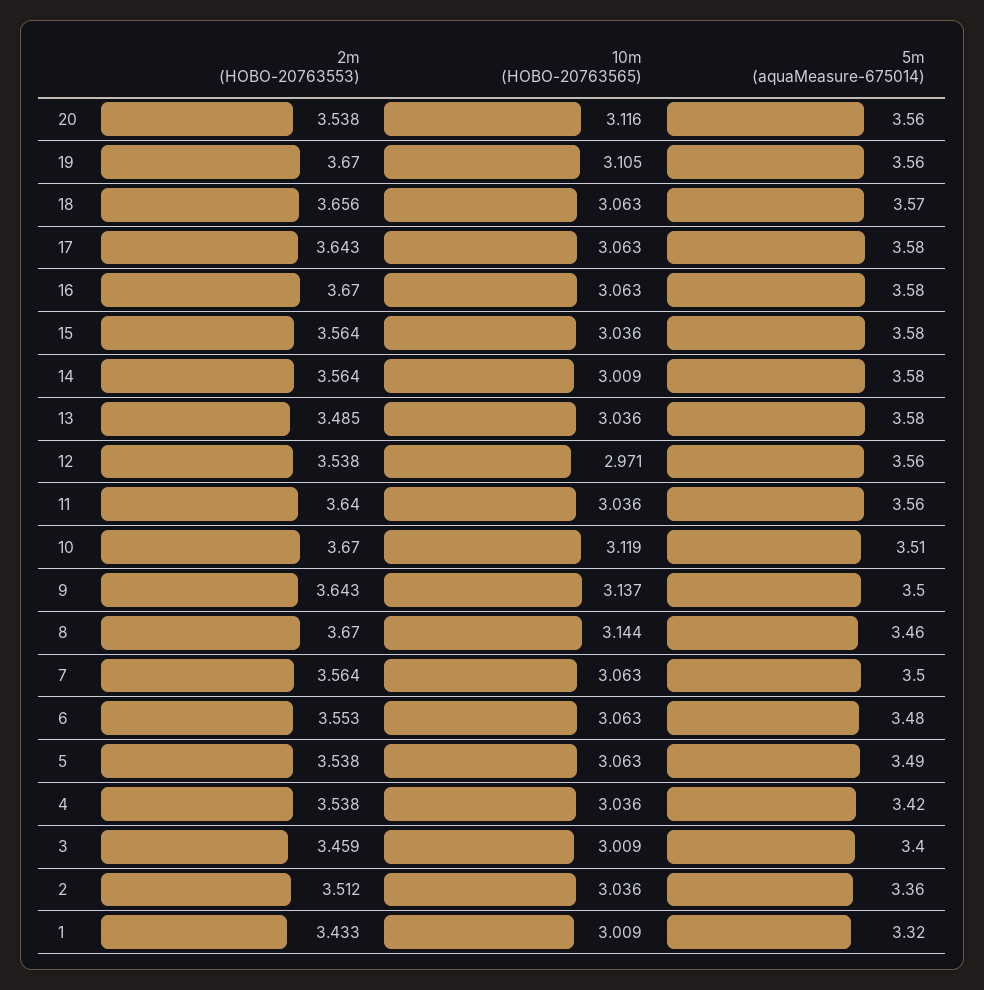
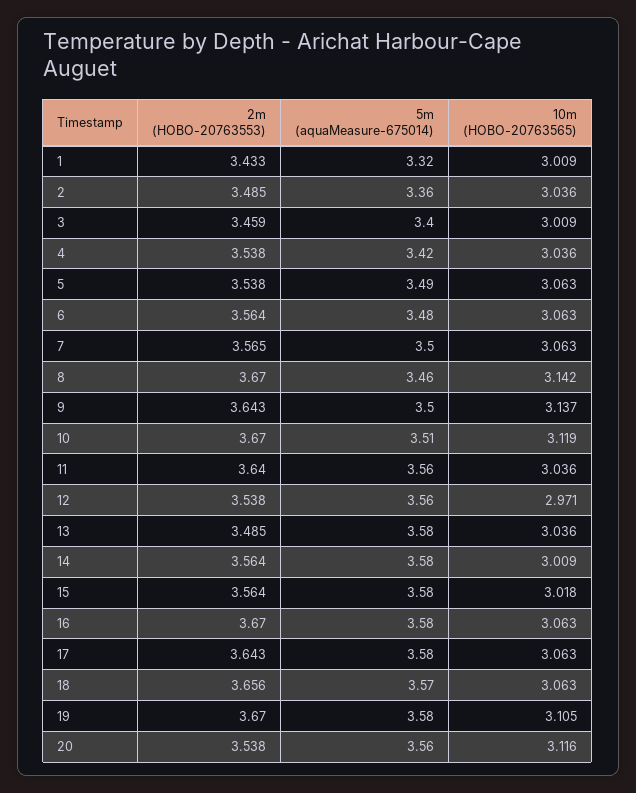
5m (aquaMeasure-675014), 19: 3.56 -> 3.58
10m (HOBO-20763565), 15: 3.036 -> 3.018
10m (HOBO-20763565), 8: 3.144 -> 3.142
2m (HOBO-20763553), 7: 3.564 -> 3.565
2m (HOBO-20763553), 6: 3.553 -> 3.564
2m (HOBO-20763553), 2: 3.512 -> 3.485

